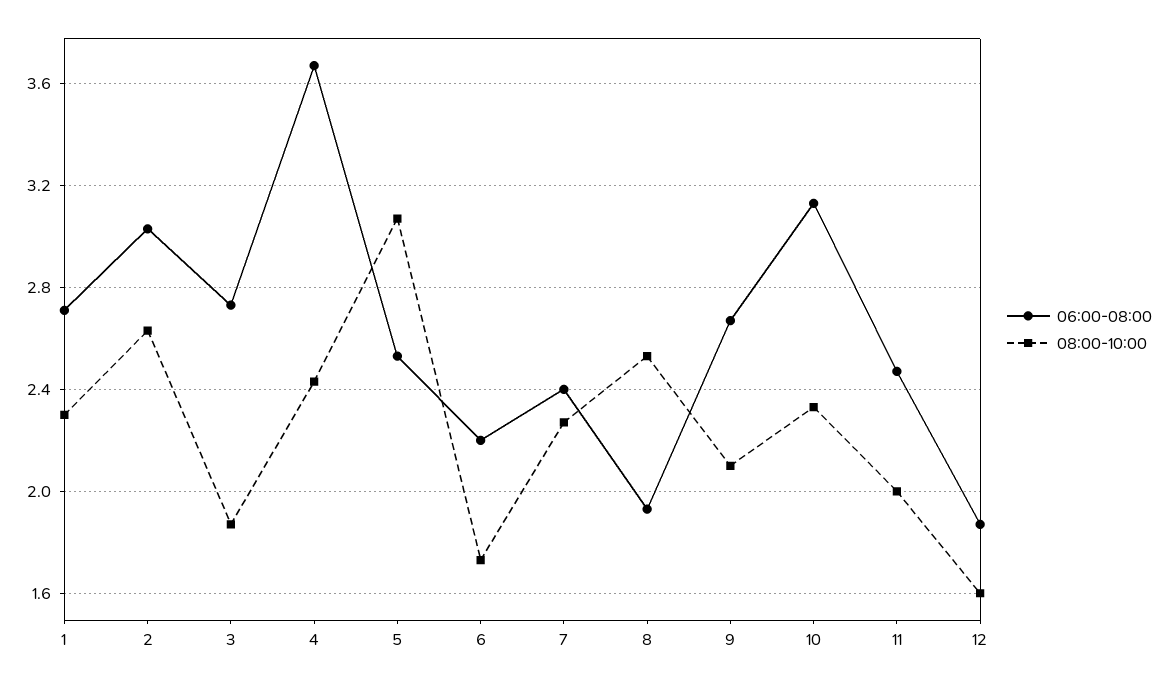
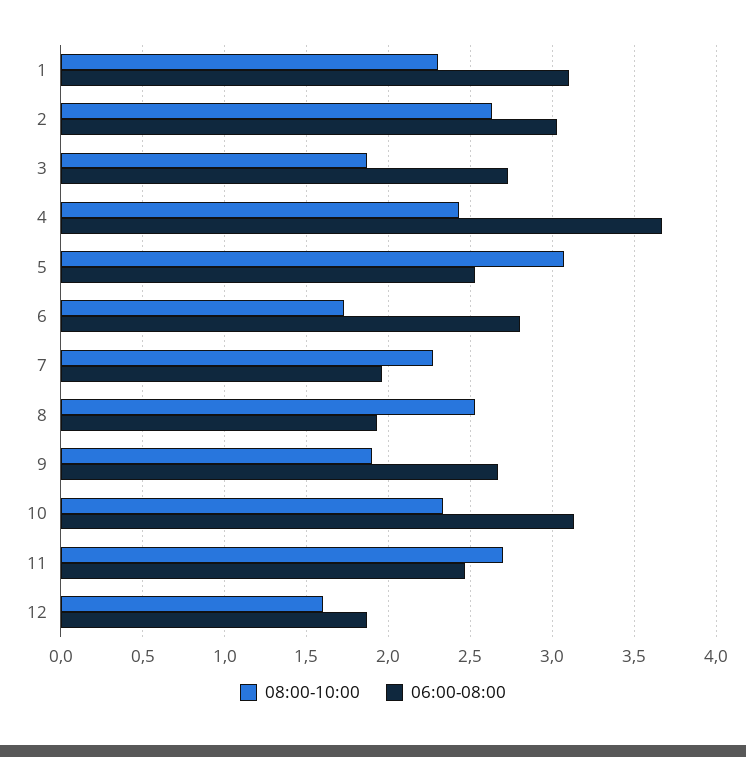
06:00-08:00, 1: 2.7 -> 3.1
06:00-08:00, 6: 2.2 -> 2.8
06:00-08:00, 7: 2.4 -> 1.95
08:00-10:00, 9: 2.1 -> 1.9
08:00-10:00, 11: 2 -> 2.7

